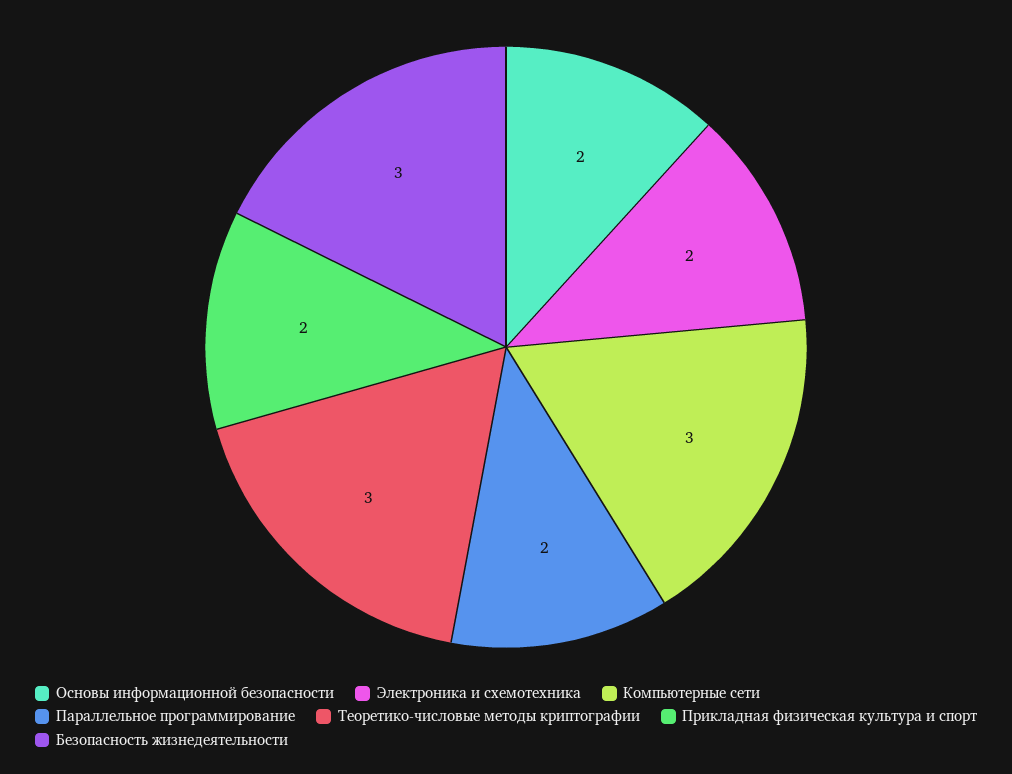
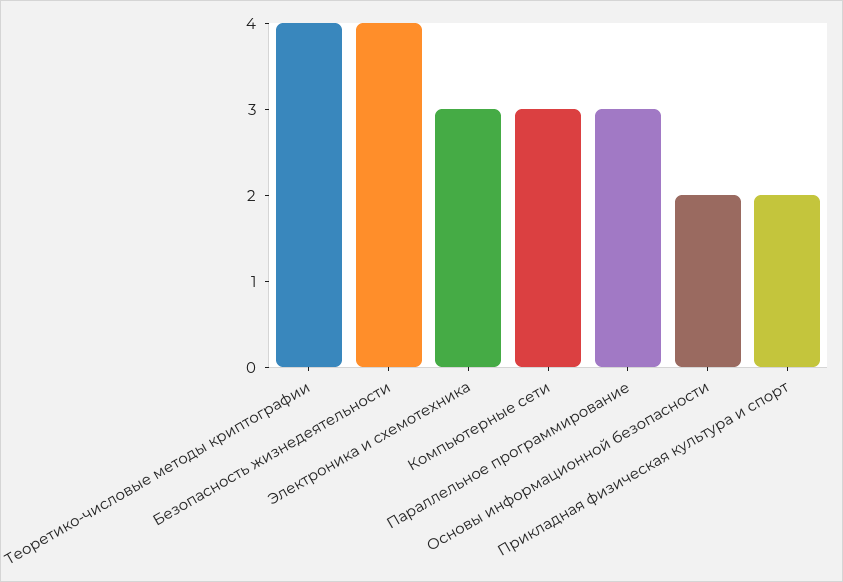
Электроника и схемотехника: 2 -> 3
Параллельное программирование: 2 -> 3
Теоретико-числовые методы криптографии: 3 -> 4
Безопасность жизнедеятельности: 3 -> 4

